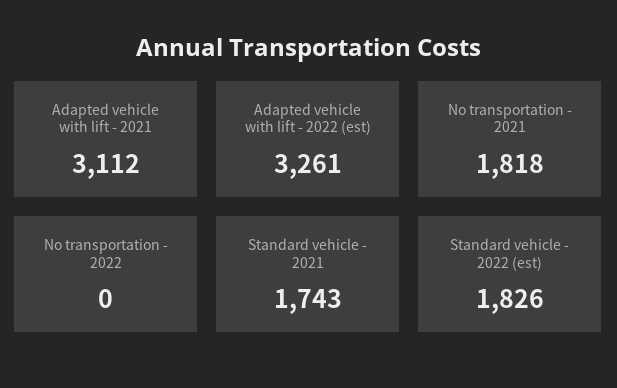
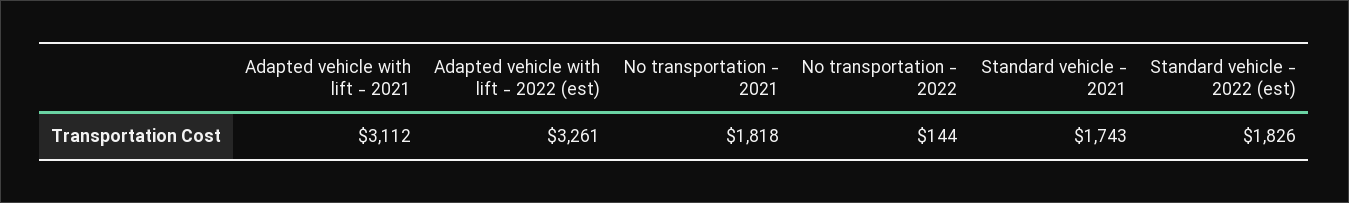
No transportation - 2022: 0 -> 144

